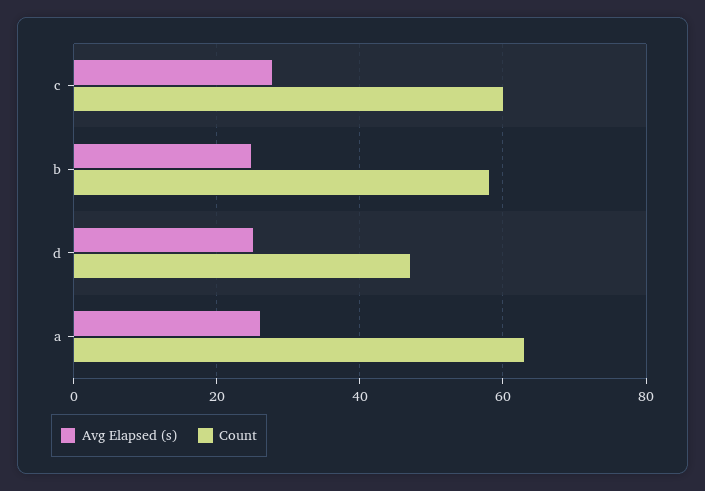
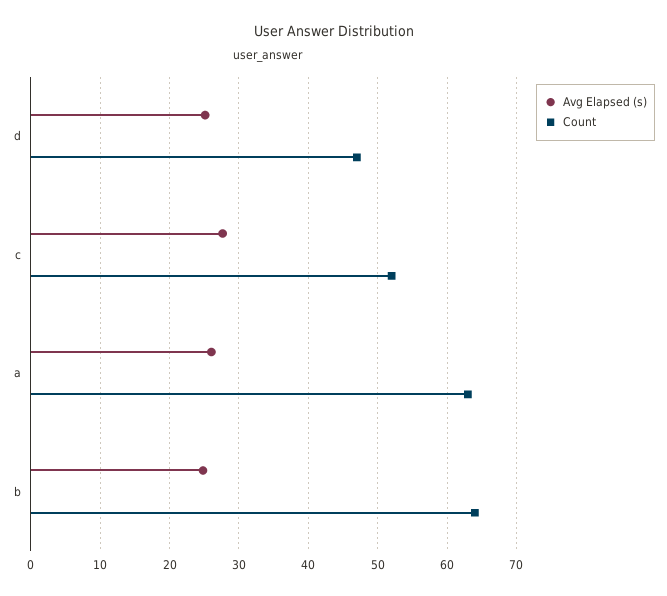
Count, c: 60 -> 52
Count, b: 58 -> 64

